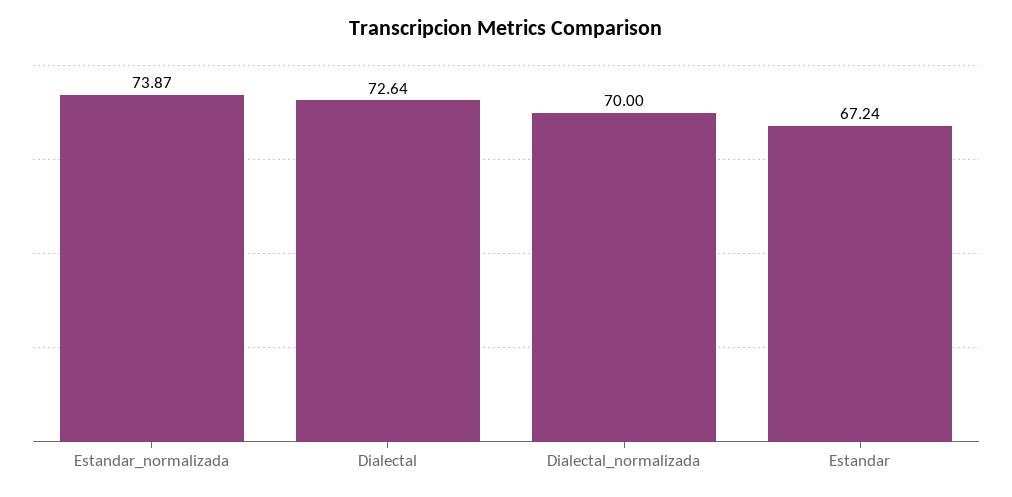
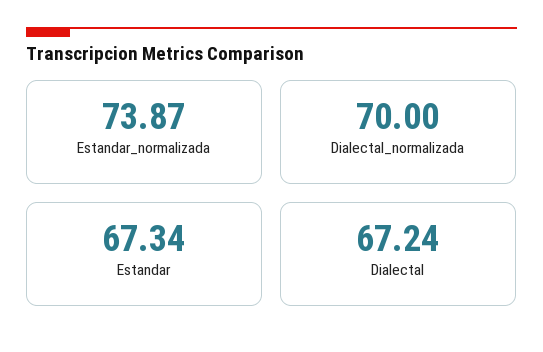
Dialectal: 72.64 -> 67.24
Estandar: 67.24 -> 67.34

